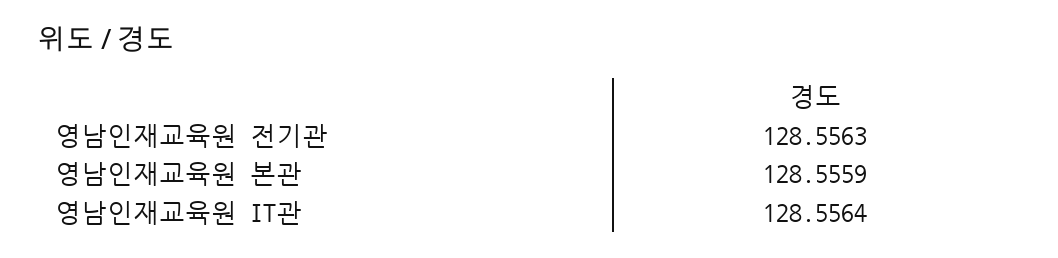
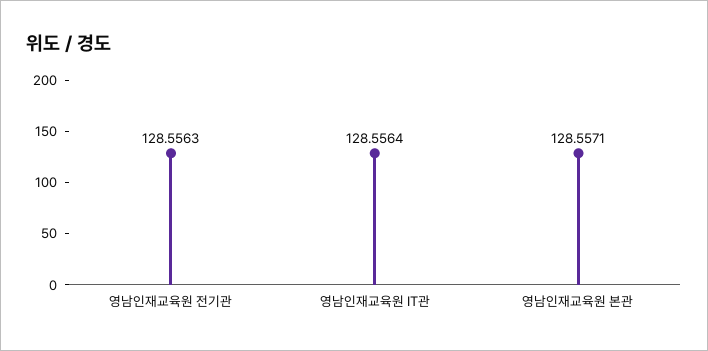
영남인재교육원 본관: 128.5559 -> 128.5571

